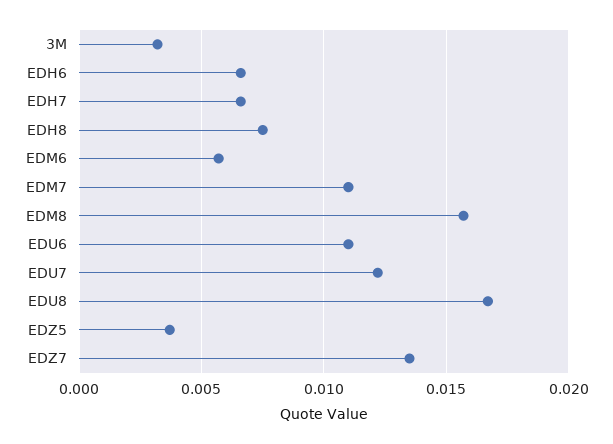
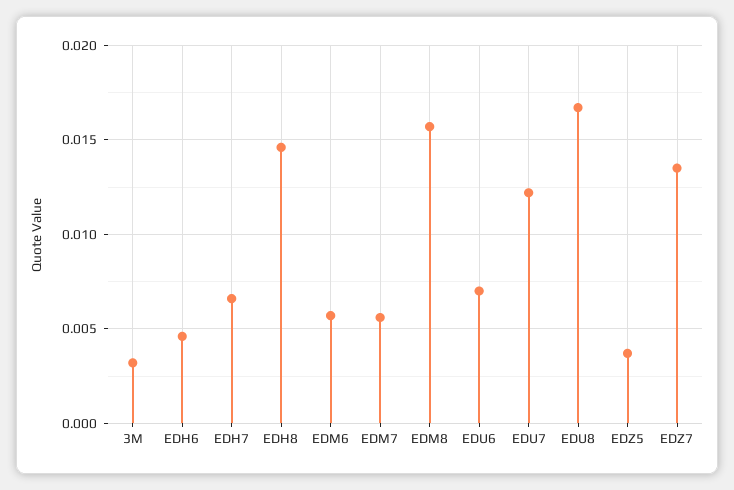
EDH6: 0.0065 -> 0.0045
EDH8: 0.0075 -> 0.0145
EDM7: 0.011 -> 0.0055
EDU6: 0.011 -> 0.007

